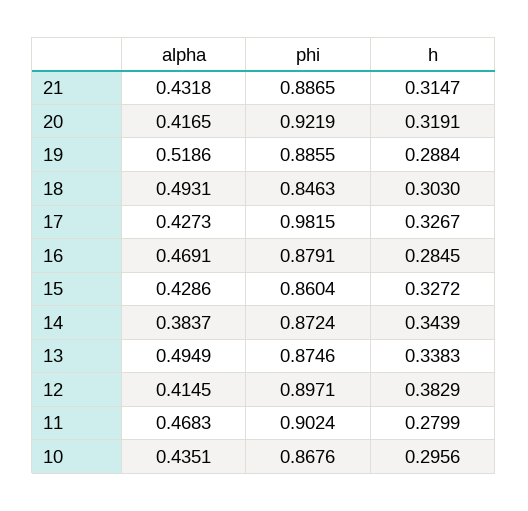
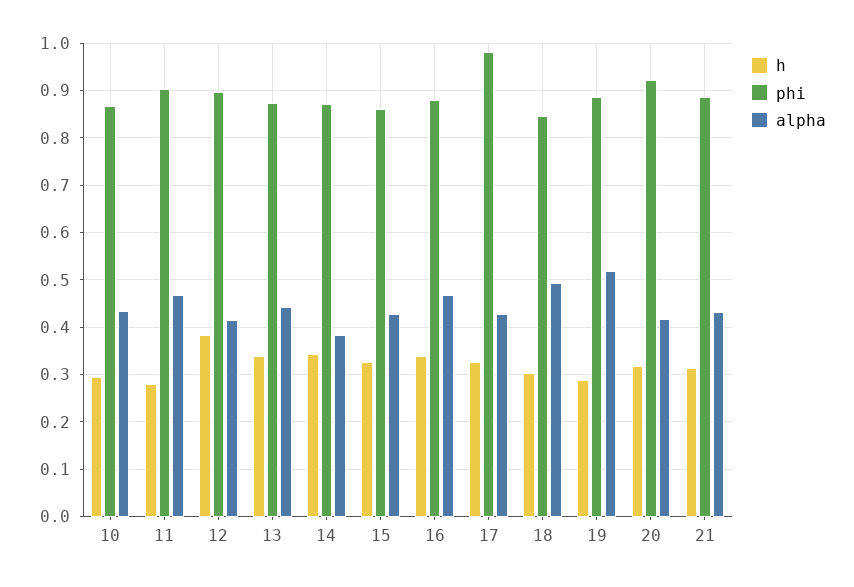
h, 16: 0.2845 -> 0.34
alpha, 13: 0.4949 -> 0.44

